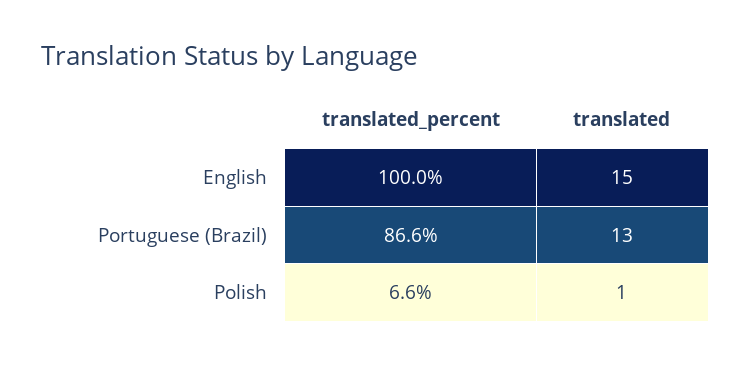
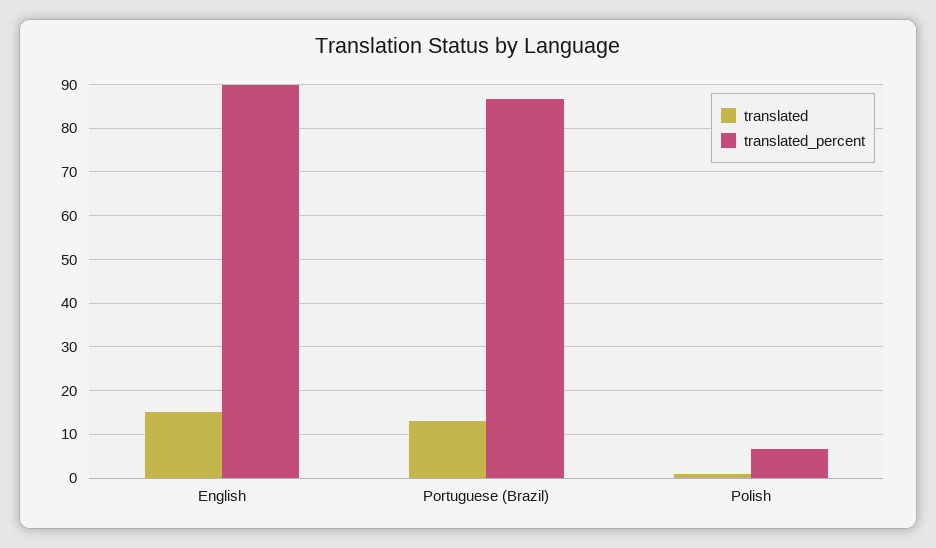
translated_percent, English: 100 -> 90

